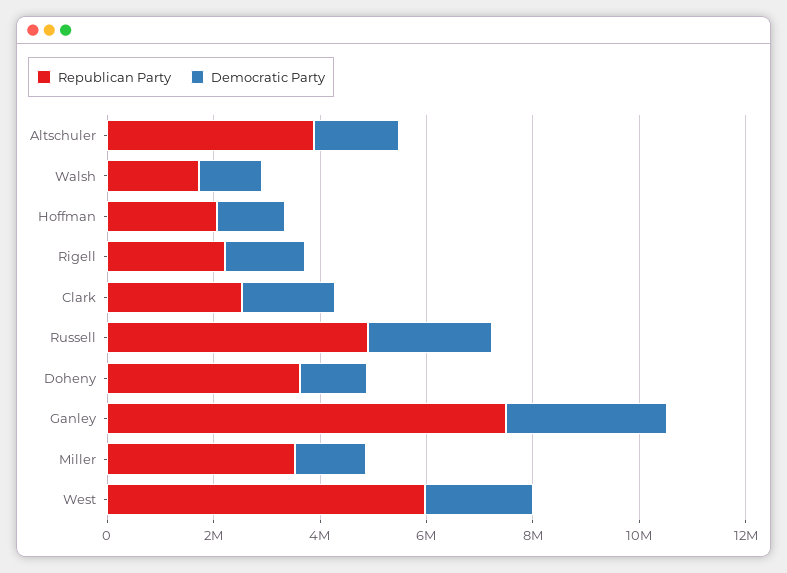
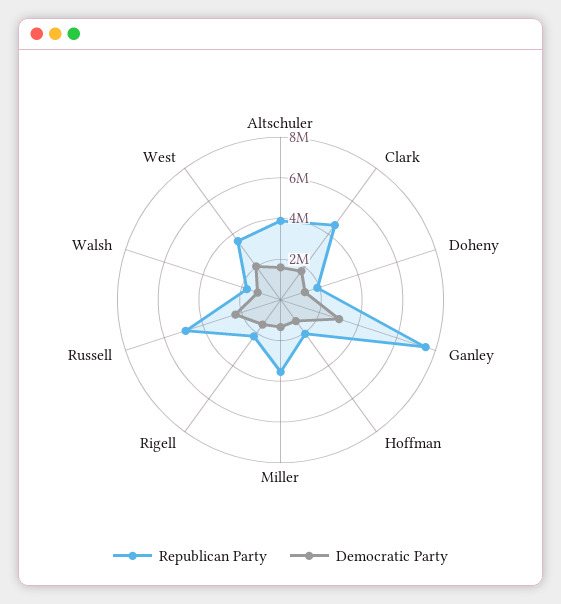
Republican Party, Clark: 2500000 -> 4500000
Republican Party, Doheny: 3500000 -> 2000000
Republican Party, West: 6000000 -> 3500000

